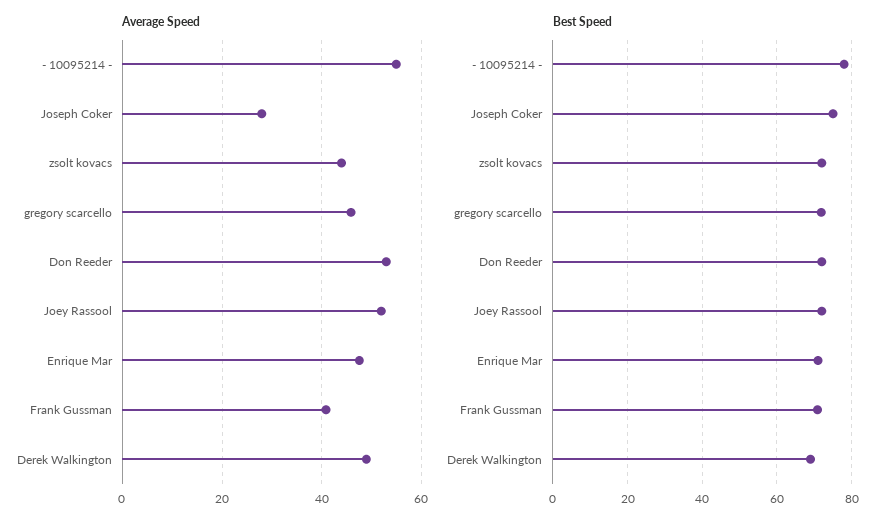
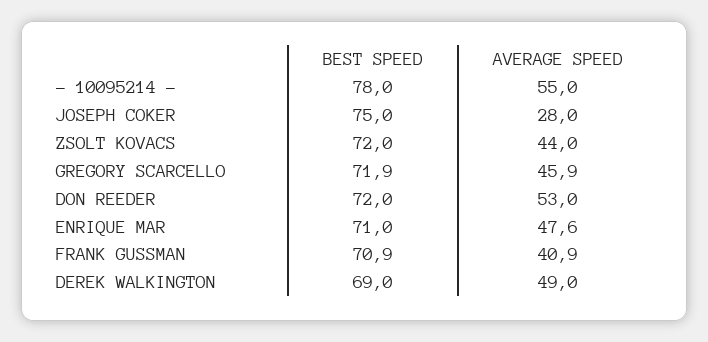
Average Speed, Joey Rassool: 52 -> none
Best Speed, Joey Rassool: 72 -> none

